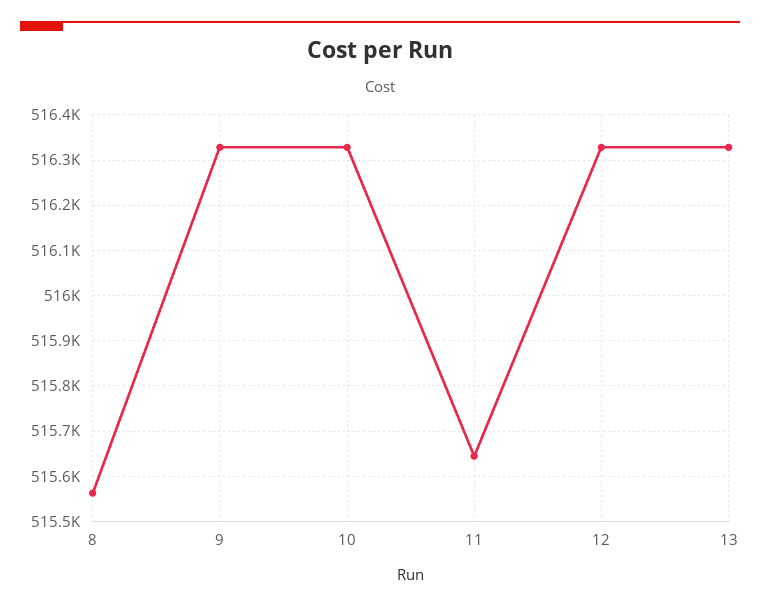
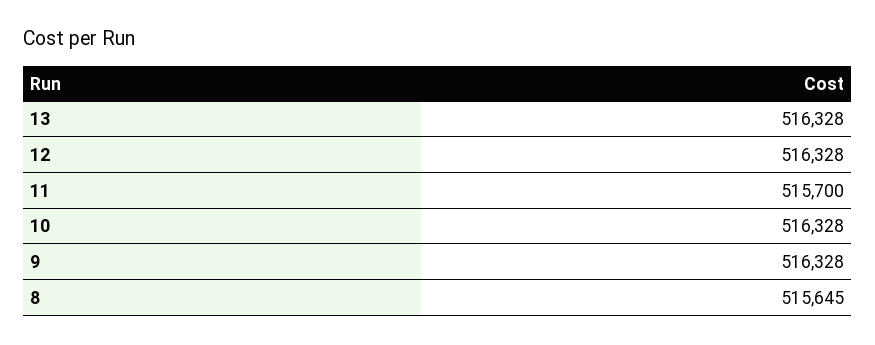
8: 515560 -> 515645
11: 515640 -> 515700

